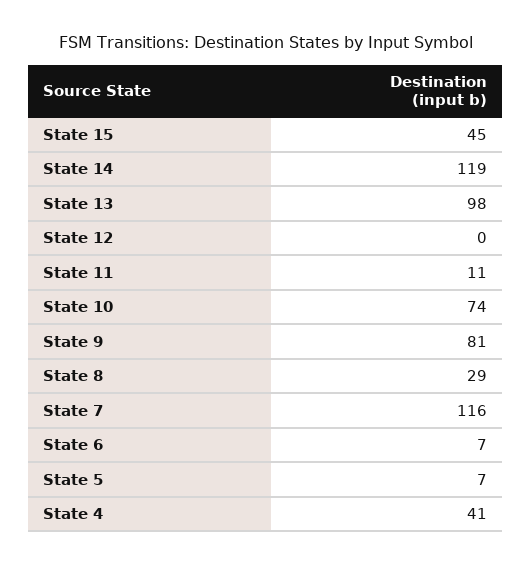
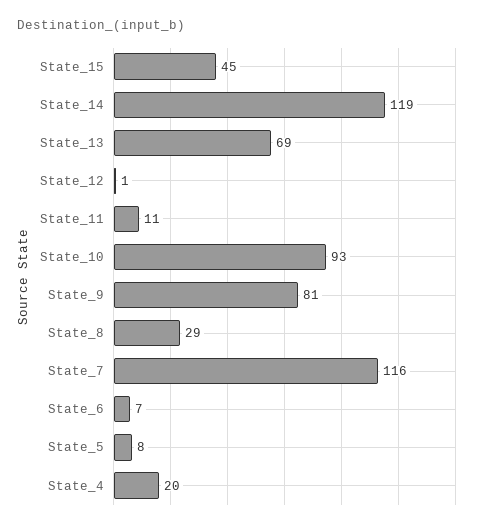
State 13: 98 -> 69
State 12: 0 -> 1
State 10: 74 -> 93
State 5: 7 -> 8
State 4: 41 -> 20

